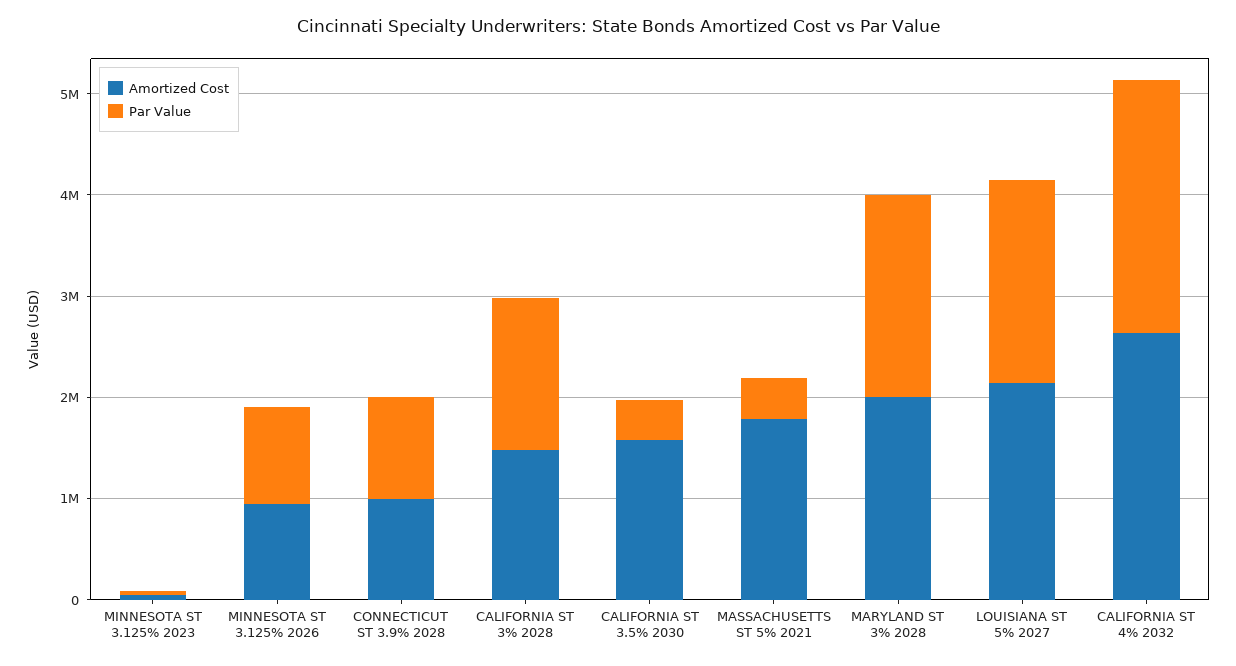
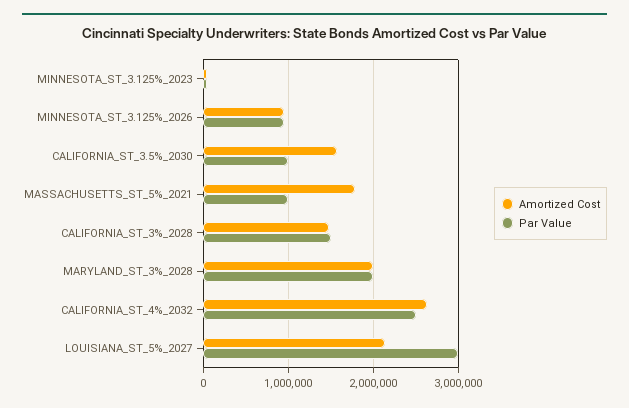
Amortized Cost, CONNECTICUT ST 3.9% 2028: 1000000 -> none
Par Value, CONNECTICUT ST 3.9% 2028: 1000000 -> none
Par Value, CALIFORNIA ST 3.5% 2030: 400000 -> 1000000
Par Value, MASSACHUSETTS ST 5% 2021: 400000 -> 1000000
Par Value, LOUISIANA ST 5% 2027: 2000000 -> 3000000

